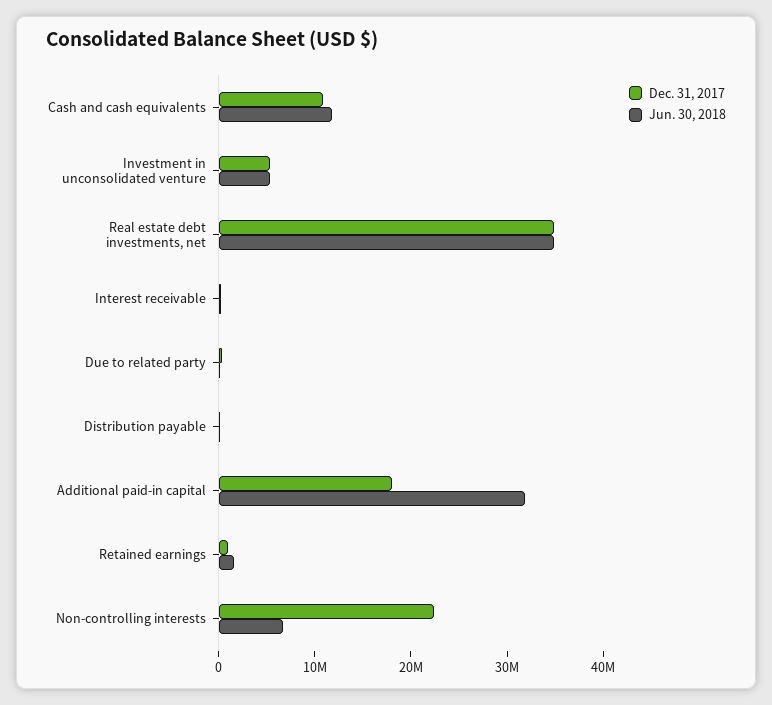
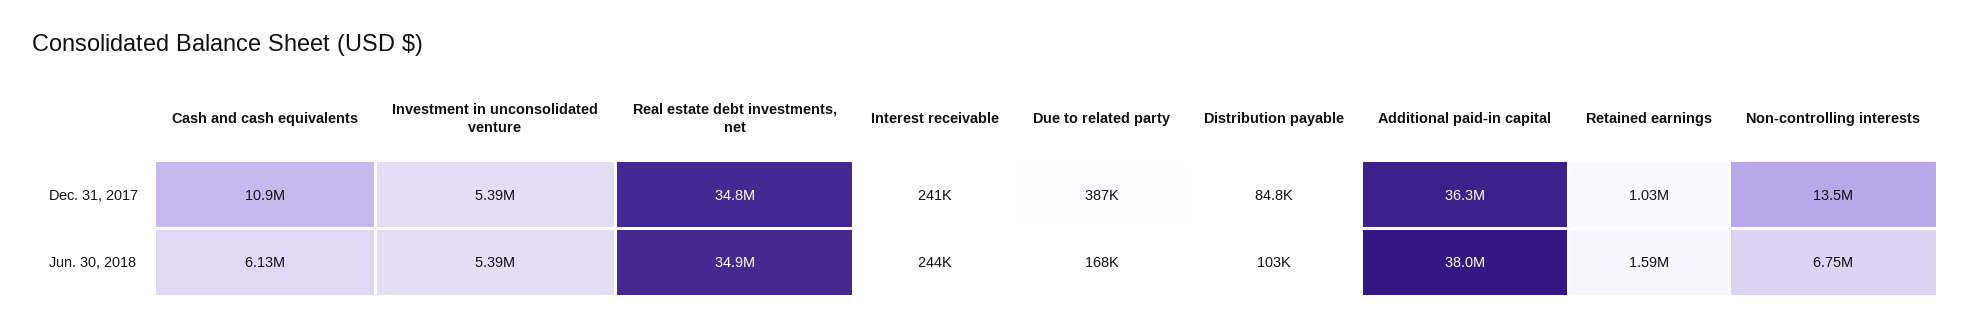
Jun. 30, 2018, Cash and cash equivalents: 12000000 -> 6130000
Dec. 31, 2017, Additional paid-in capital: 18000000 -> 36300000
Jun. 30, 2018, Additional paid-in capital: 32000000 -> 38000000
Dec. 31, 2017, Non-controlling interests: 22000000 -> 13500000

